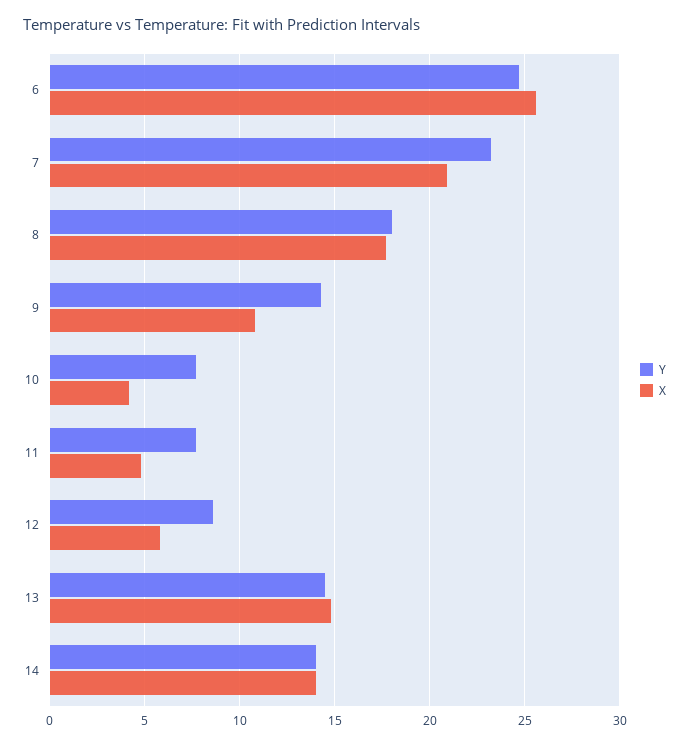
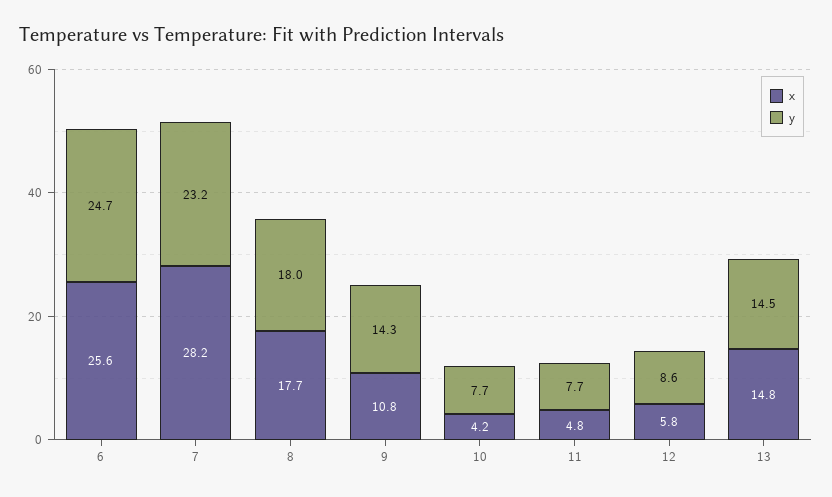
X, 7: 21 -> 28.2
Y, 14: 14 -> none
X, 14: 14 -> none

